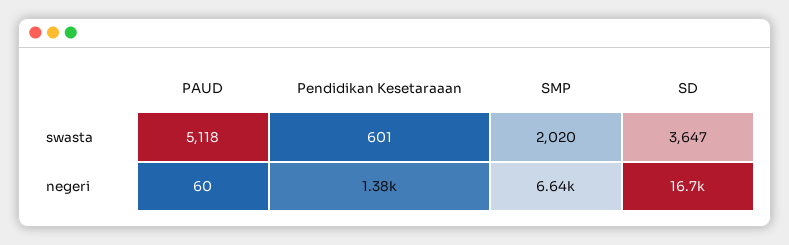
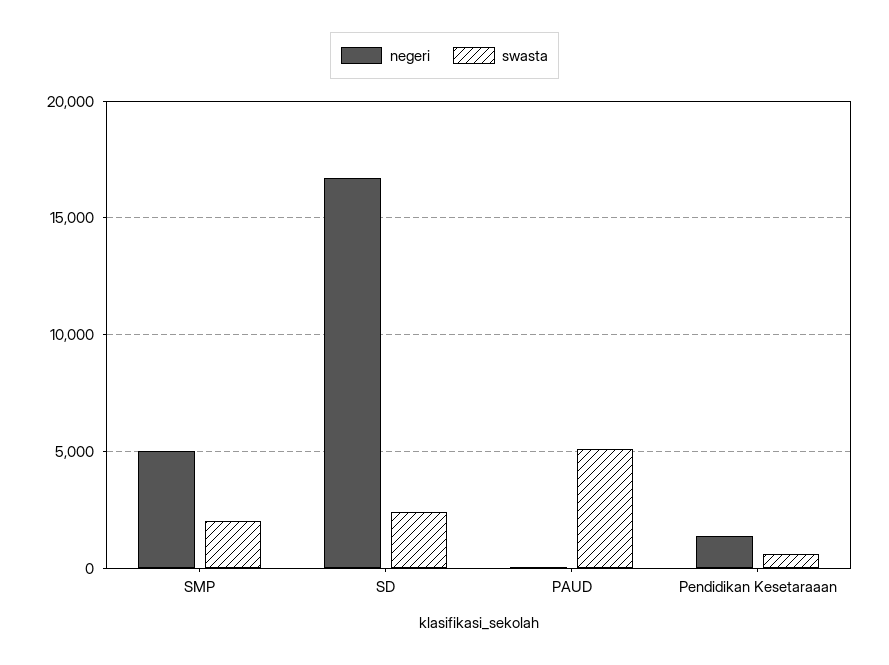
swasta, SD: 3647 -> 2500
negeri, SMP: 6640 -> 5000

